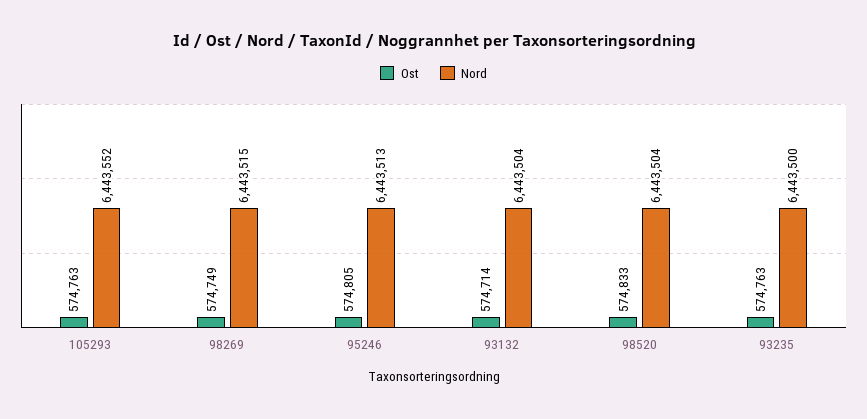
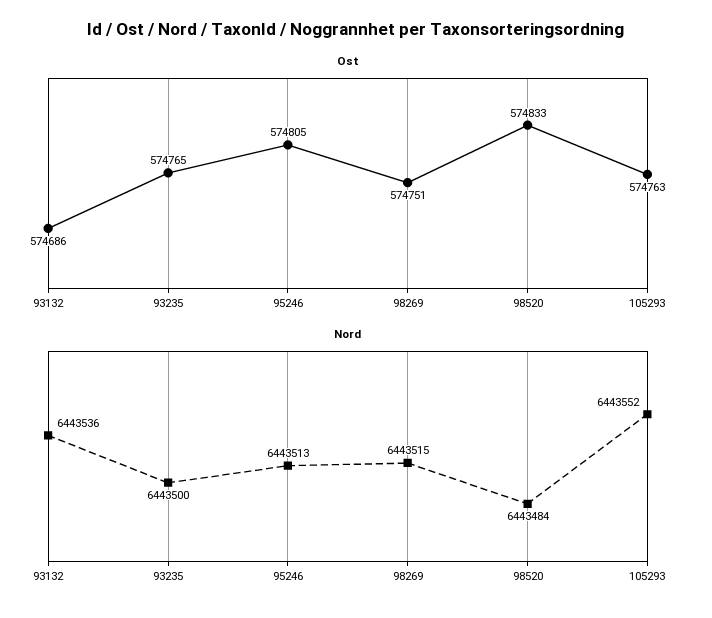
Ost, 98269: 574749 -> 574751
Ost, 93132: 574714 -> 574686
Nord, 93132: 6443504 -> 6443536
Nord, 98520: 6443504 -> 6443484
Ost, 93235: 574763 -> 574765

